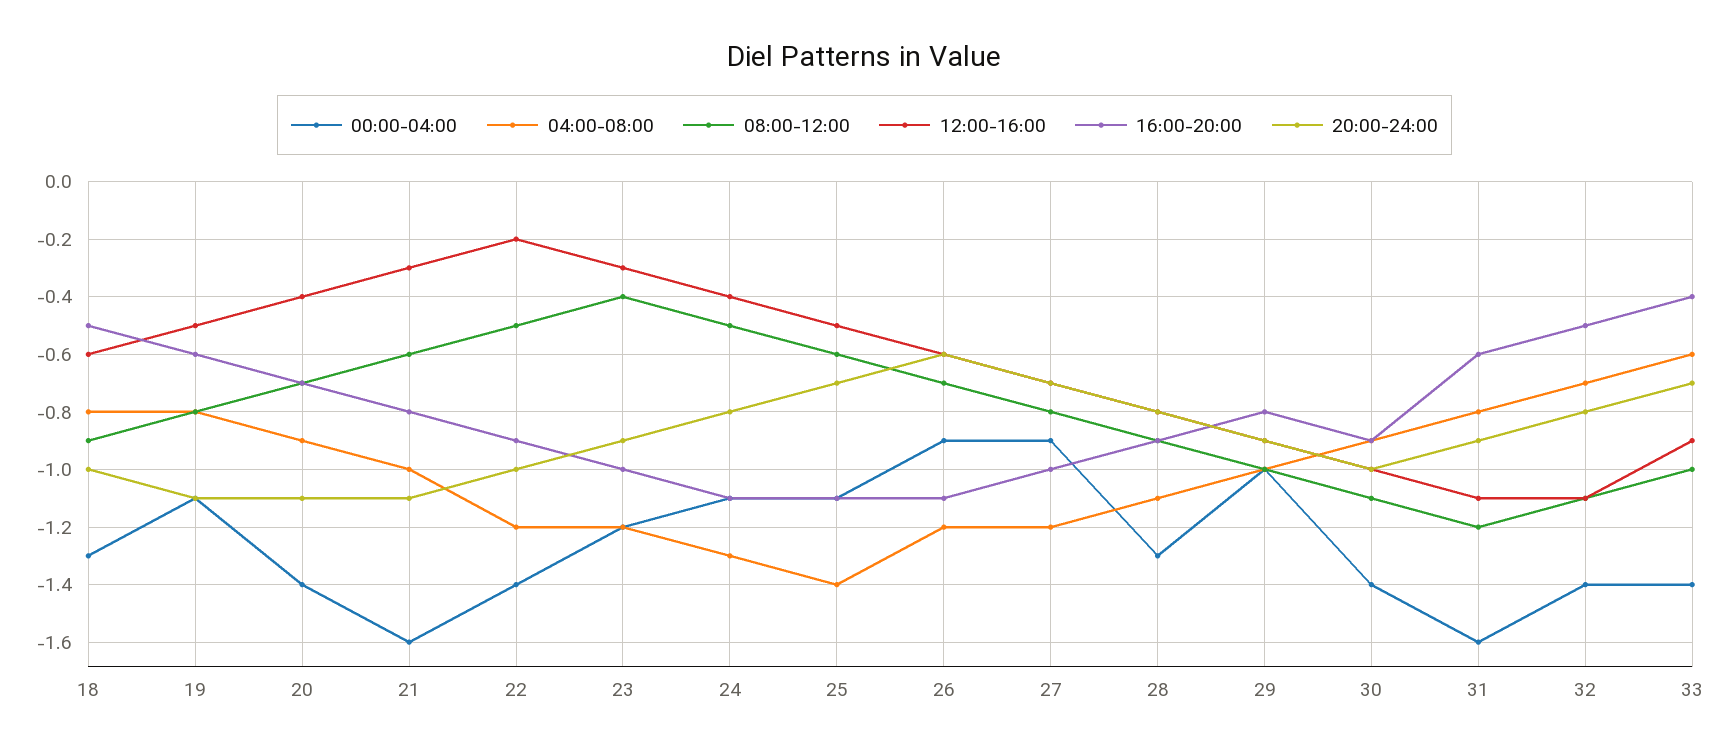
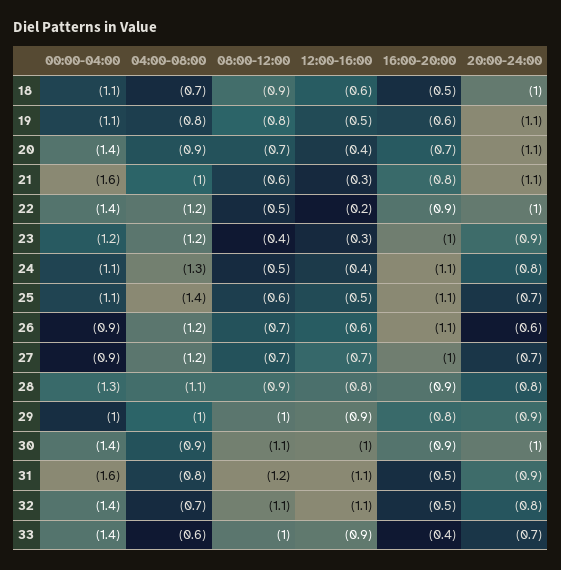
00:00-04:00, 18: -1.3 -> -1.1
04:00-08:00, 18: -0.8 -> -0.7
08:00-12:00, 27: -0.8 -> -0.7
16:00-20:00, 31: -0.6 -> -0.5

